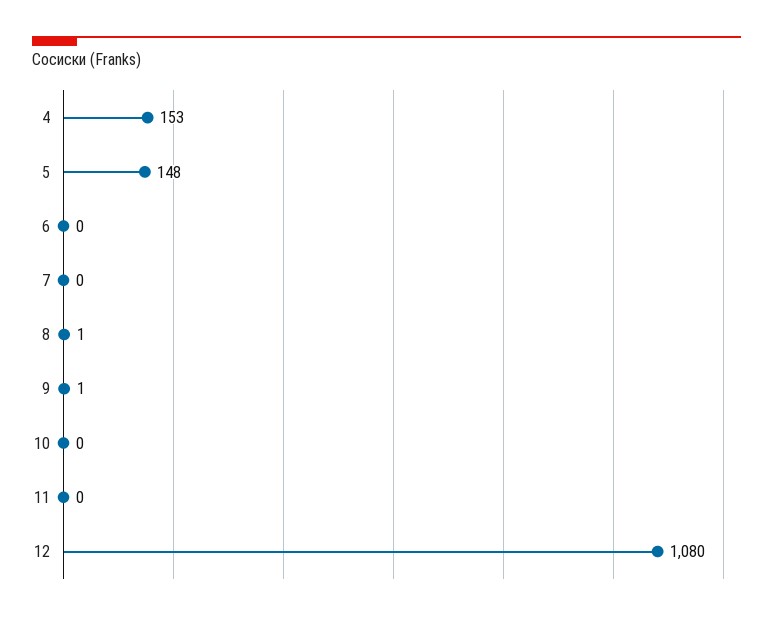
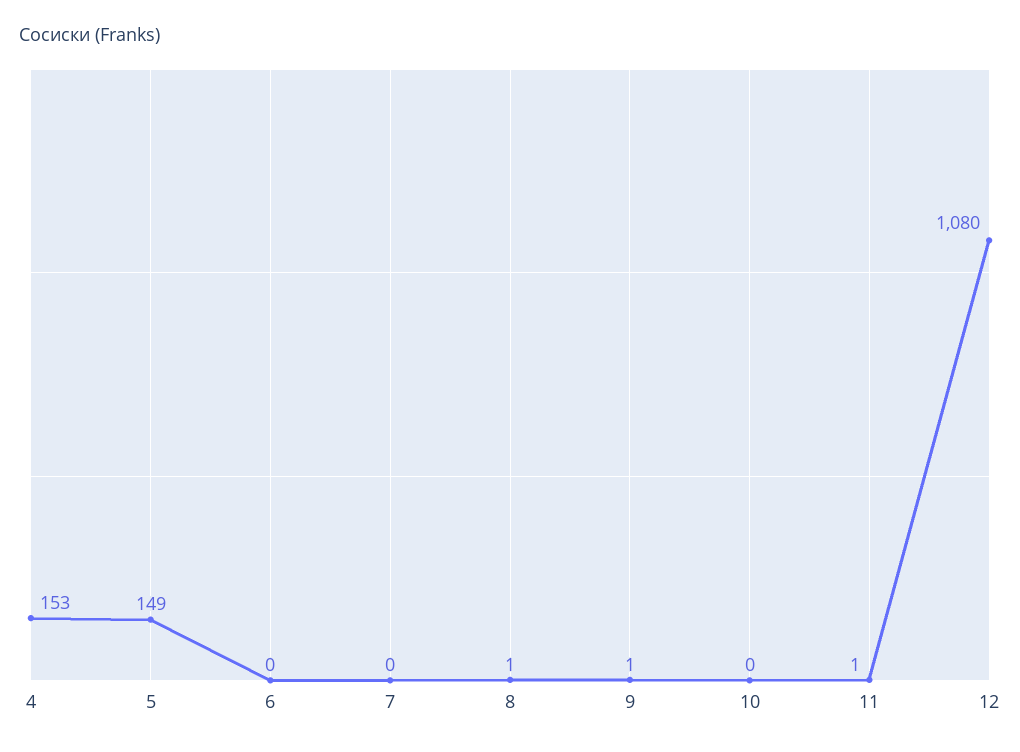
5: 148 -> 149
11: 0 -> 1

